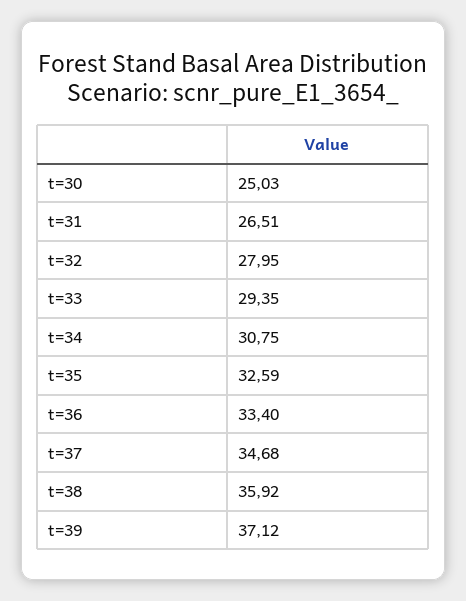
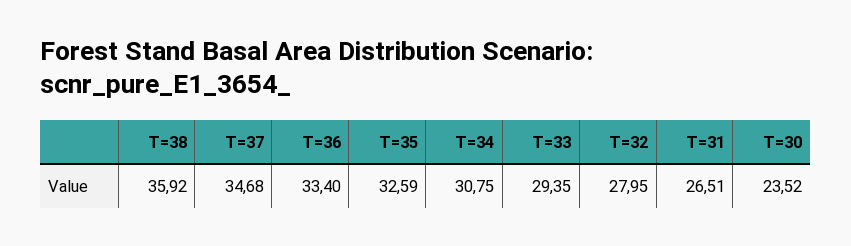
t=30: 25.03 -> 23.52
t=39: 37.12 -> none

